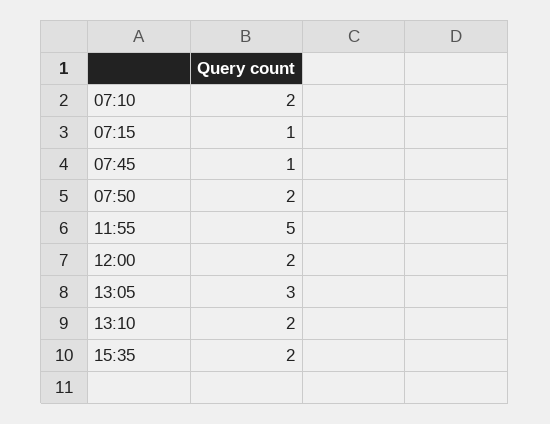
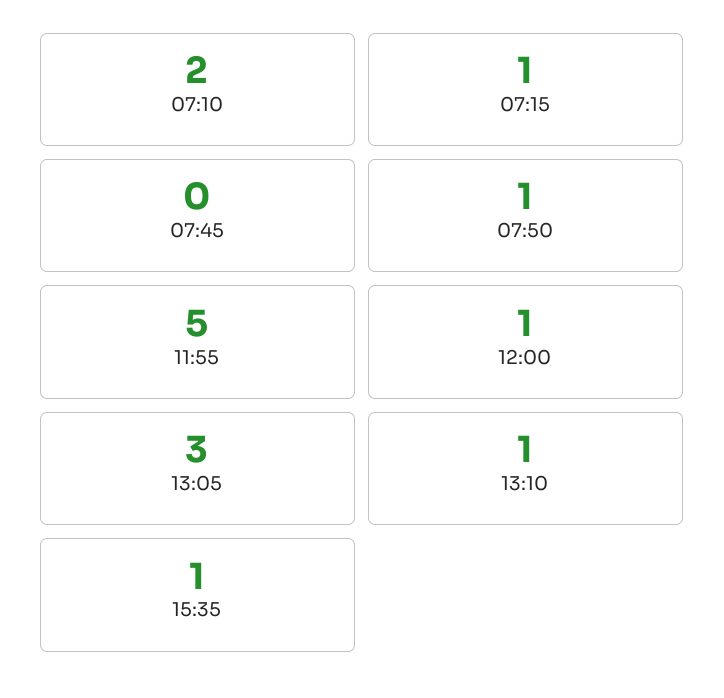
07:45: 1 -> 0
07:50: 2 -> 1
12:00: 2 -> 1
13:10: 2 -> 1
15:35: 2 -> 1

